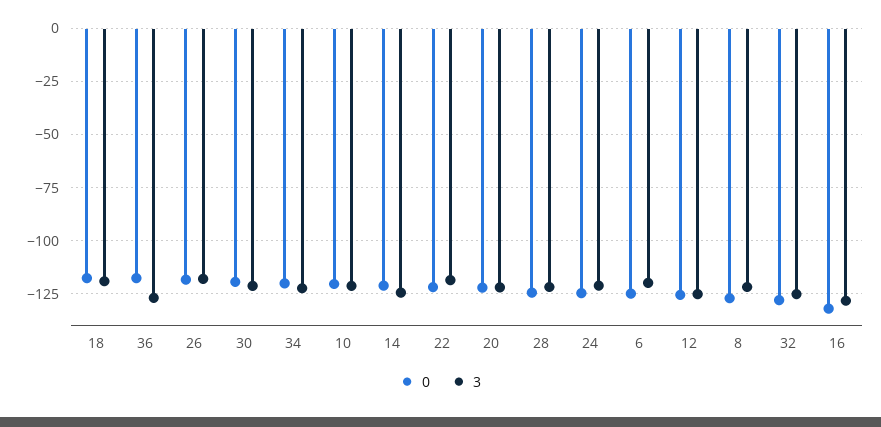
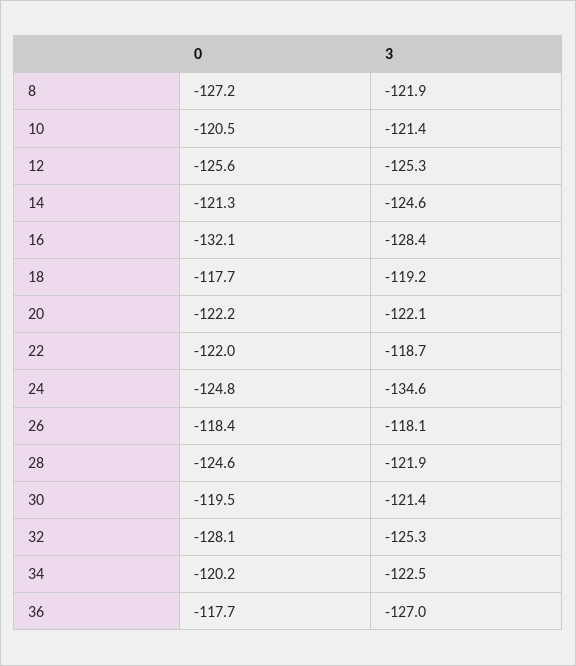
3, 24: -120 -> -134.6
0, 6: -125 -> none
3, 6: -120 -> none

